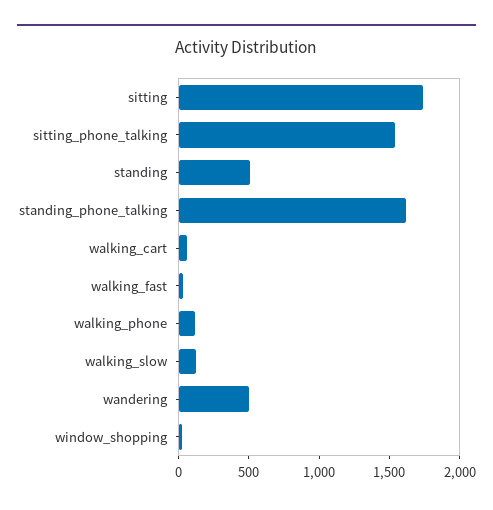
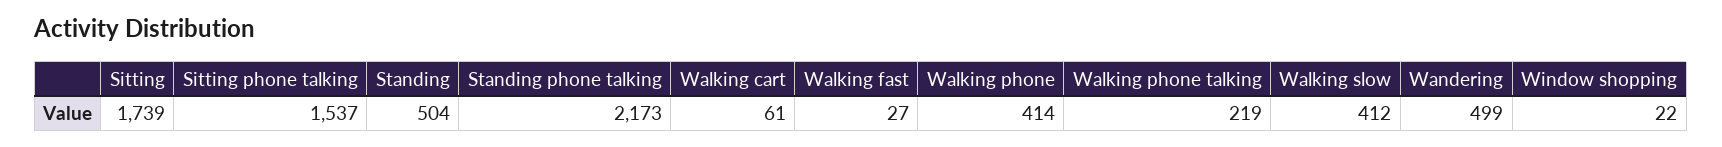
standing_phone_talking: 1600 -> 2173
walking_phone: 100 -> 414
walking_slow: 100 -> 412
Walking phone talking: none -> 219

